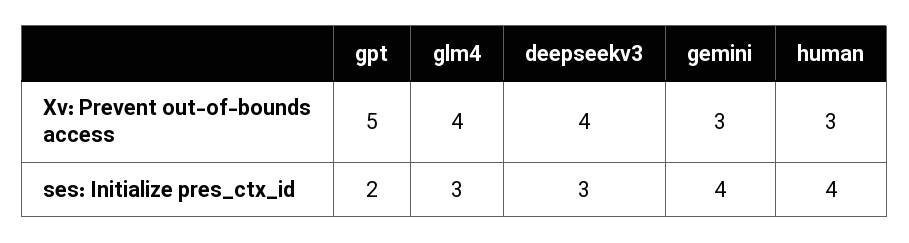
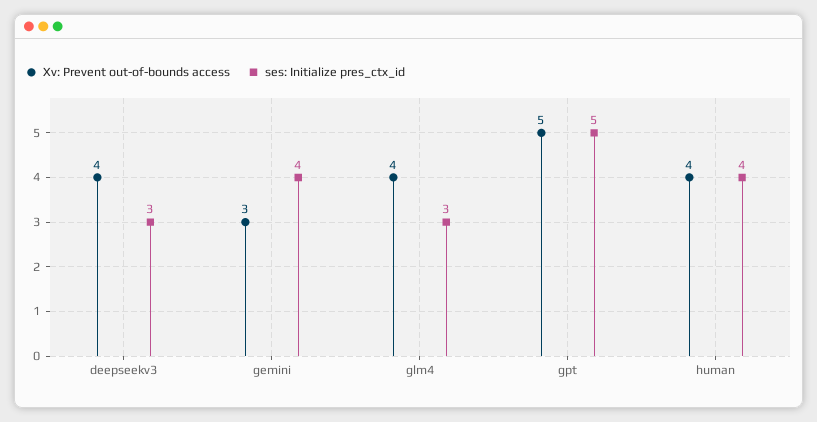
Xv: Prevent out-of-bounds access, human: 3 -> 4
ses: Initialize pres_ctx_id, gpt: 2 -> 5

